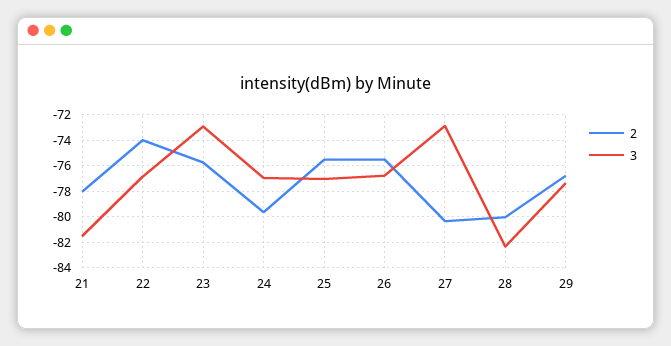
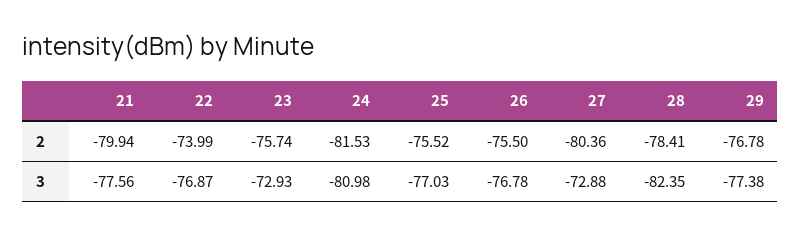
2, 21: -78 -> -79.94
3, 21: -81.5 -> -77.56
2, 24: -79.5 -> -81.53
3, 24: -77 -> -80.98
2, 28: -80 -> -78.41

